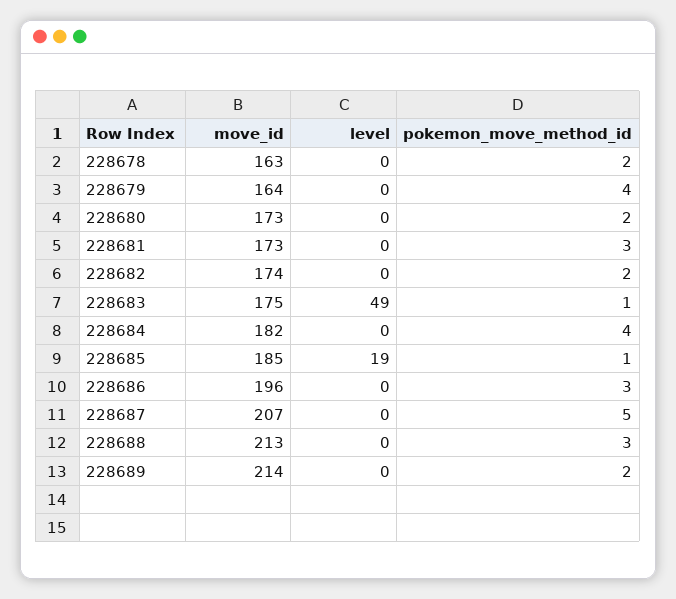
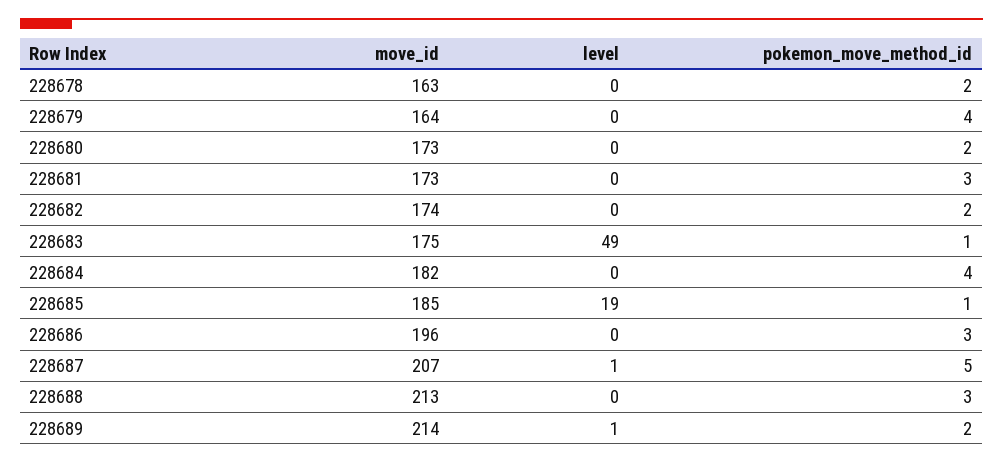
level, 228687: 0 -> 1
level, 228689: 0 -> 1

